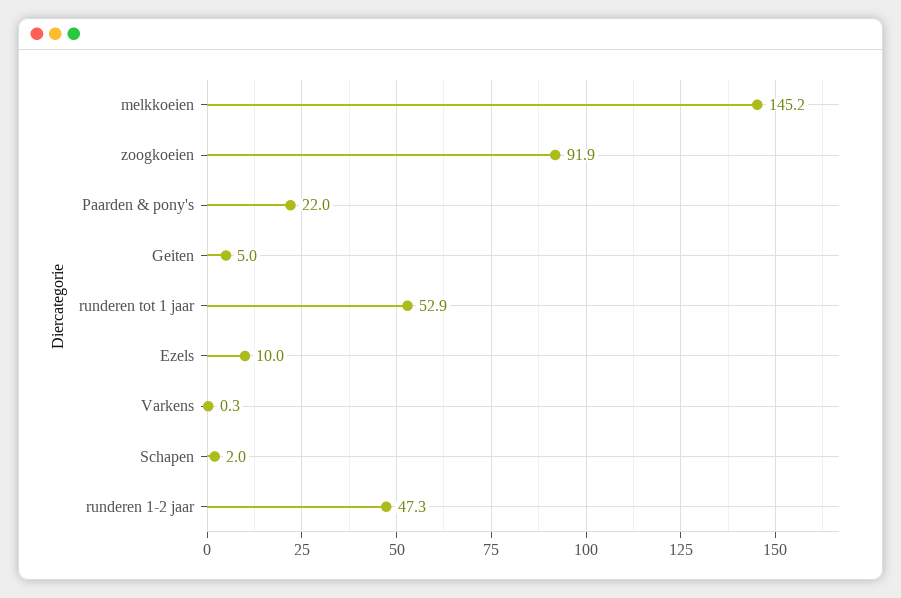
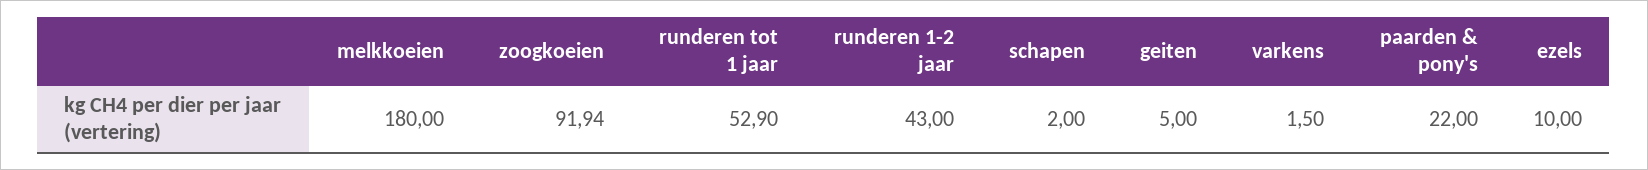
melkkoeien: 145.2 -> 180
Varkens: 0.3 -> 1.5
runderen 1-2 jaar: 47.3 -> 43

